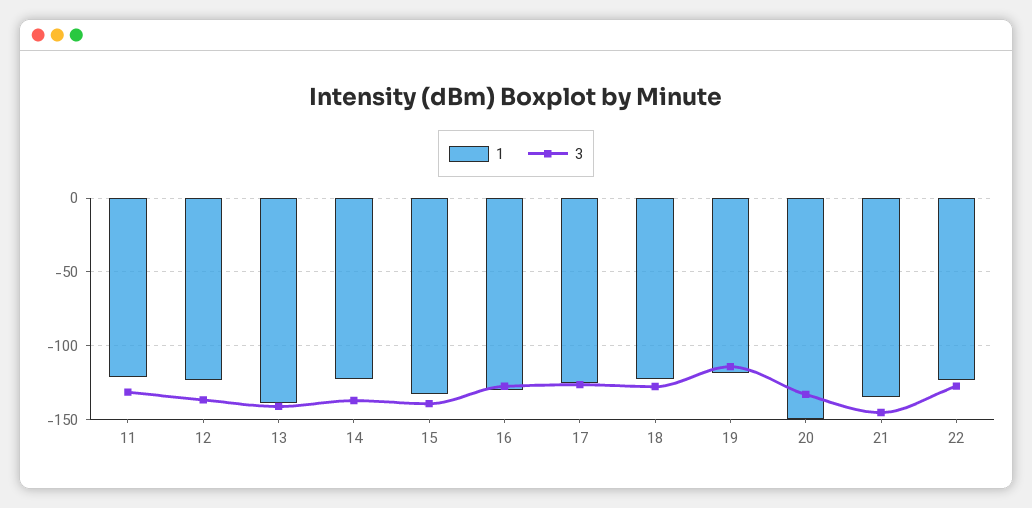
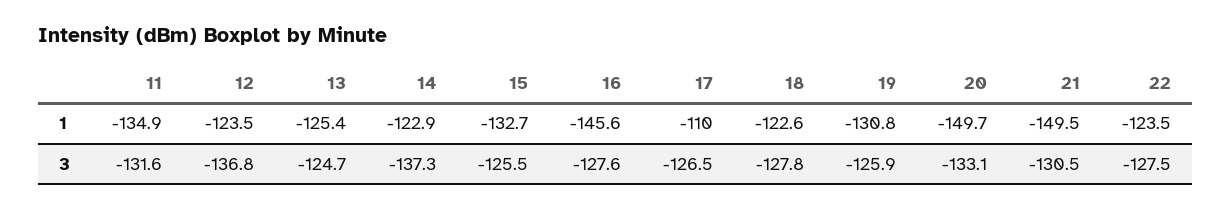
1, 11: -120 -> -134.9
1, 13: -140 -> -125.4
3, 13: -140 -> -124.7
3, 15: -140 -> -125.5
1, 16: -130 -> -145.6
1, 17: -125 -> -110
1, 19: -120 -> -130.8
3, 19: -115 -> -125.9
1, 21: -135 -> -149.5
3, 21: -145 -> -130.5

